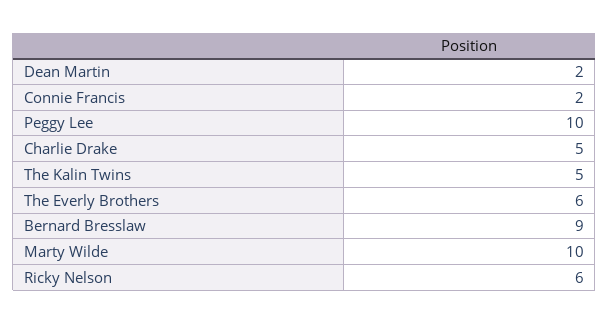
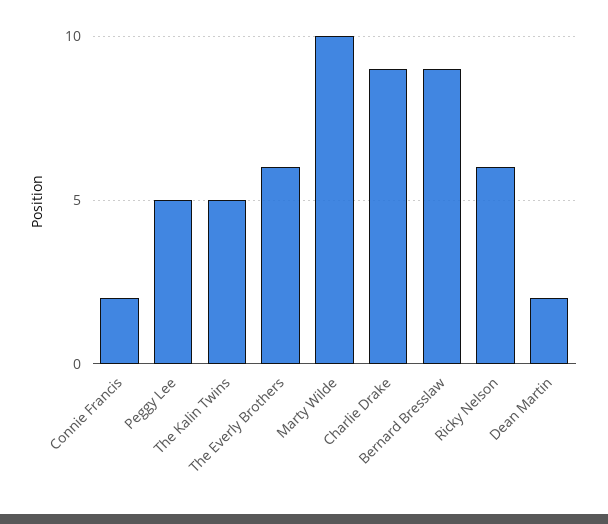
Peggy Lee: 10 -> 5
Charlie Drake: 5 -> 9

